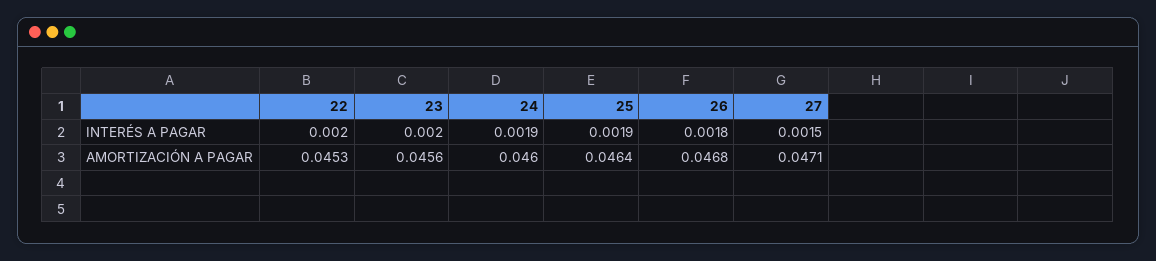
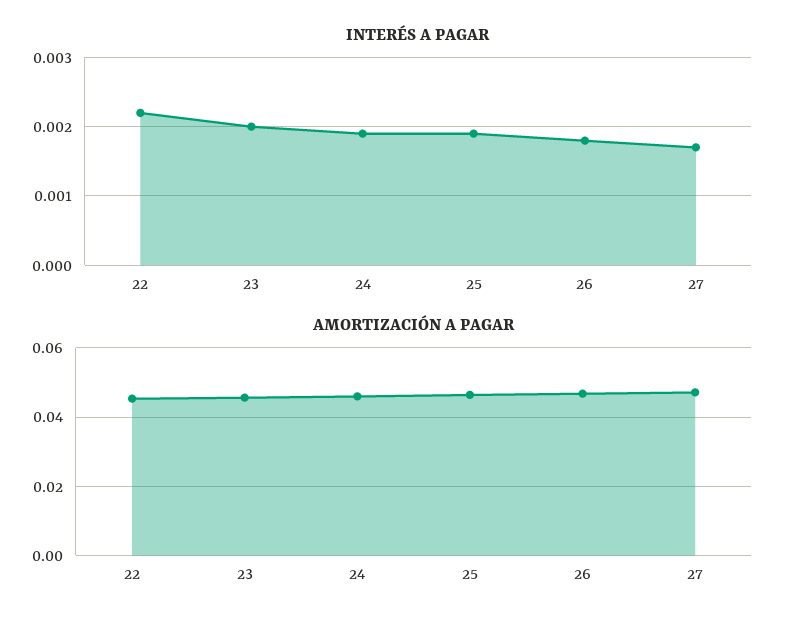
INTERÉS A PAGAR, 22: 0.002 -> 0.0022
INTERÉS A PAGAR, 27: 0.0015 -> 0.0017

